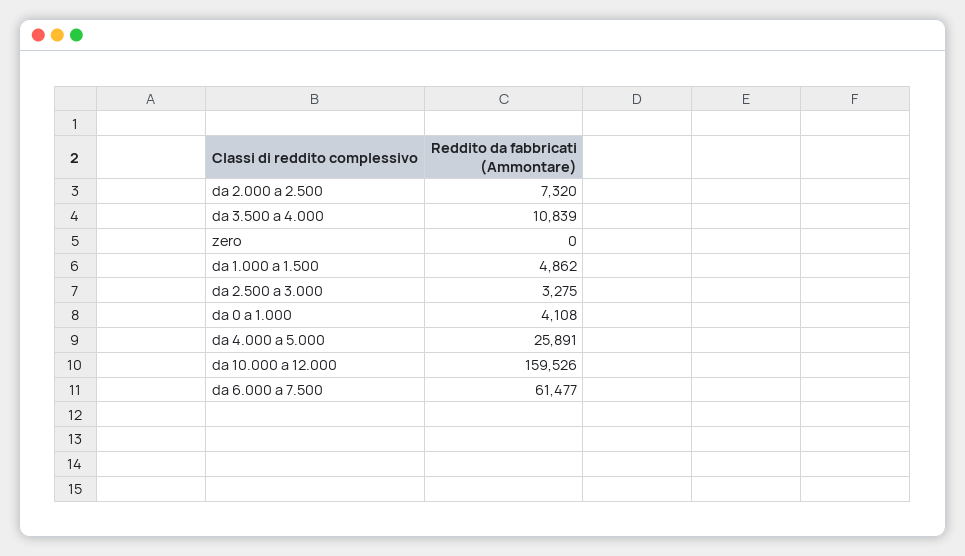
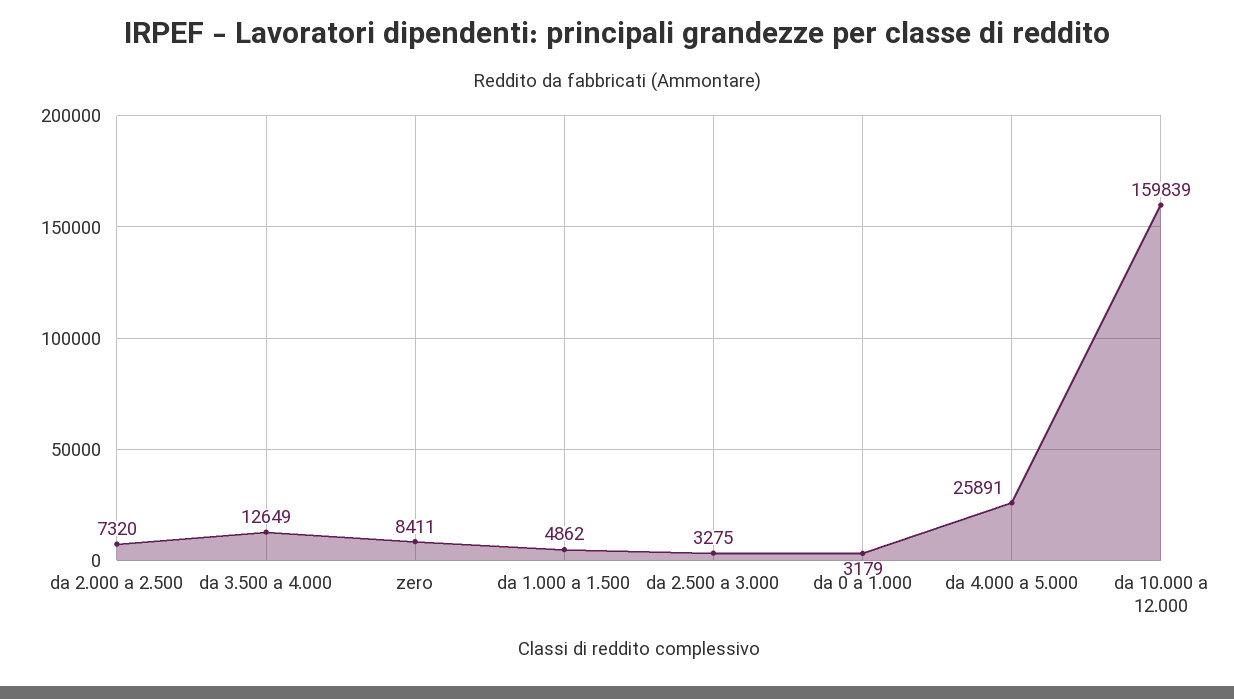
da 3.500 a 4.000: 10839 -> 12649
zero: 0 -> 8411
da 0 a 1.000: 4108 -> 3179
da 10.000 a 12.000: 159526 -> 159839
da 6.000 a 7.500: 61477 -> none

